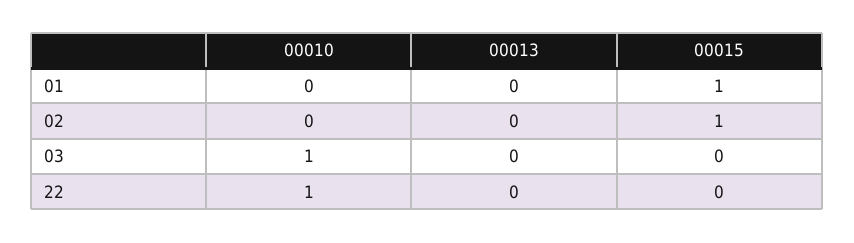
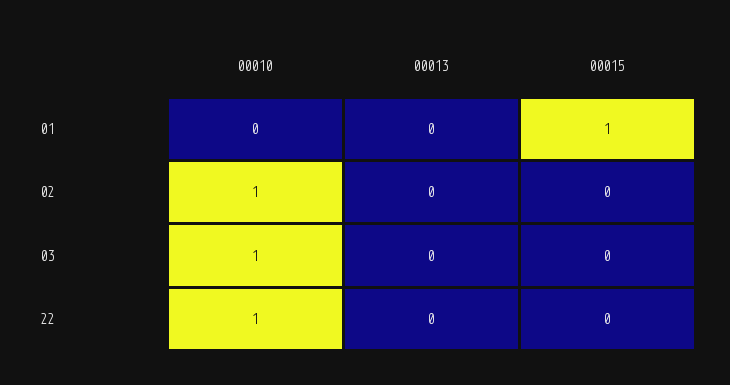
00010, 02: 0 -> 1
00015, 02: 1 -> 0

